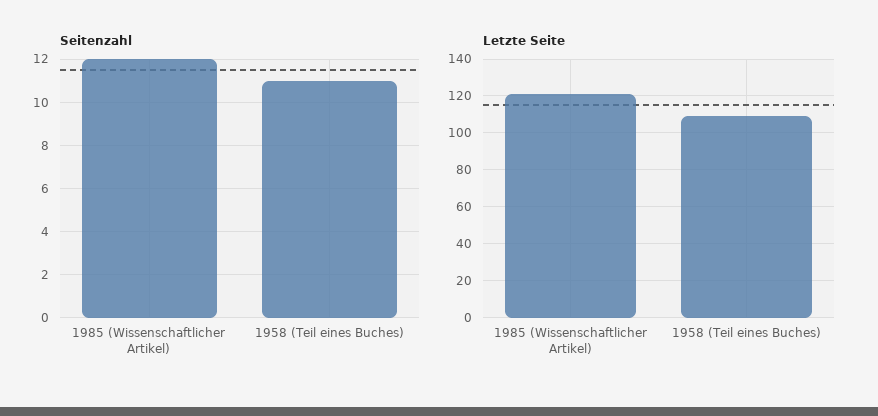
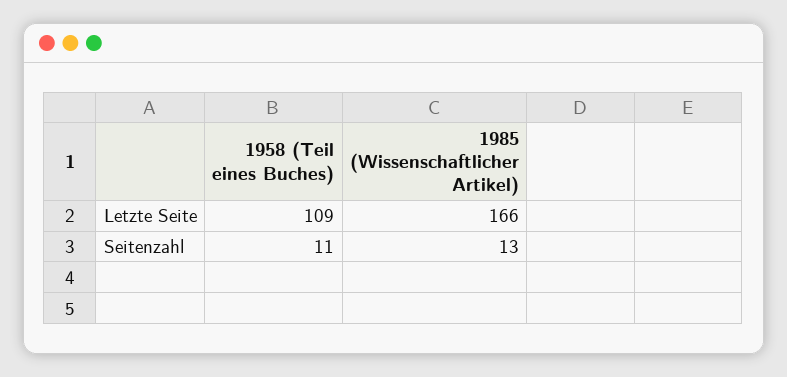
Seitenzahl, 1985 (Wissenschaftlicher Artikel): 12 -> 13
Letzte Seite, 1985 (Wissenschaftlicher Artikel): 120 -> 166

